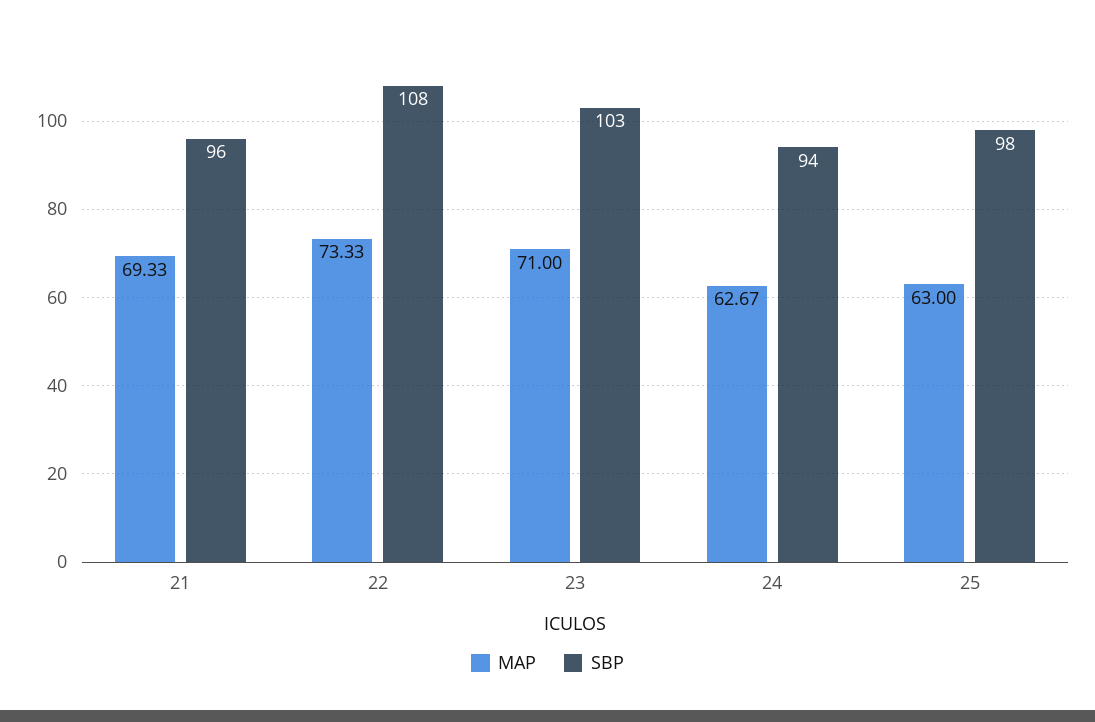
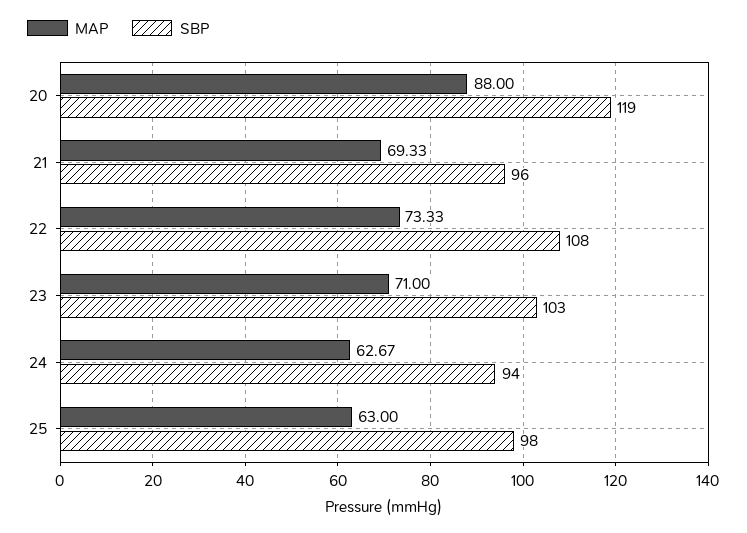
MAP, 20: none -> 88
SBP, 20: none -> 119

